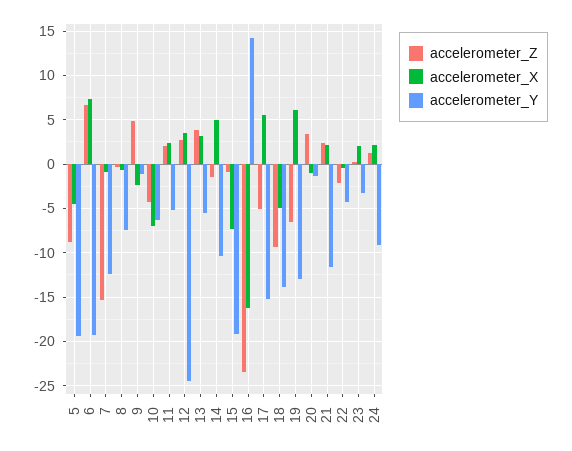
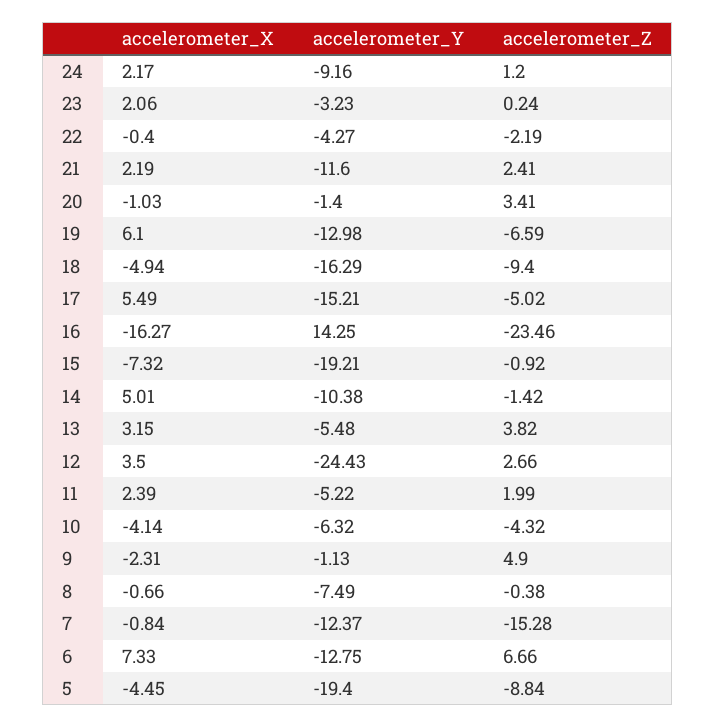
accelerometer_Y, 6: -19 -> -12.75
accelerometer_X, 10: -7 -> -4.14
accelerometer_Y, 18: -14 -> -16.29

